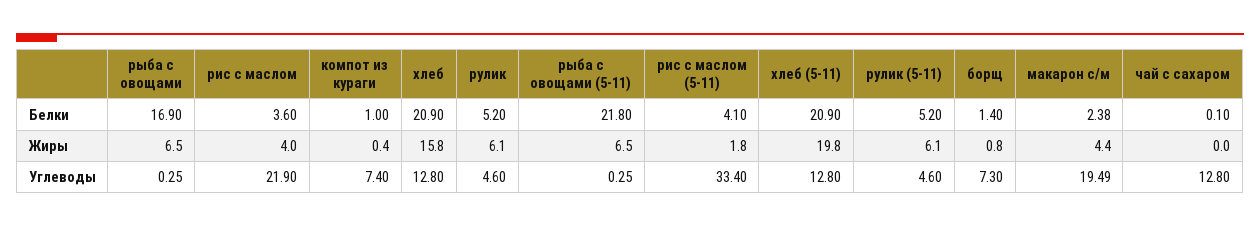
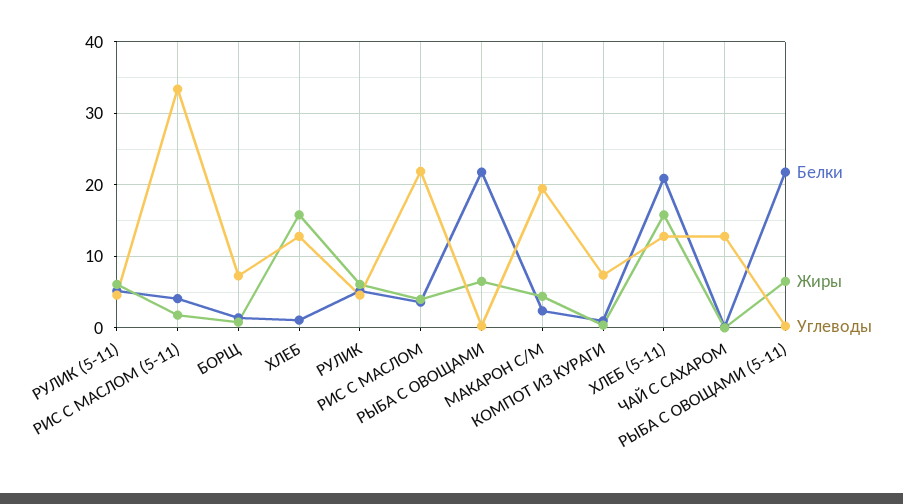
Белки, рыба с овощами: 16.9 -> 22
Белки, хлеб: 20.9 -> 1
Жиры, хлеб (5-11): 19.8 -> 16

